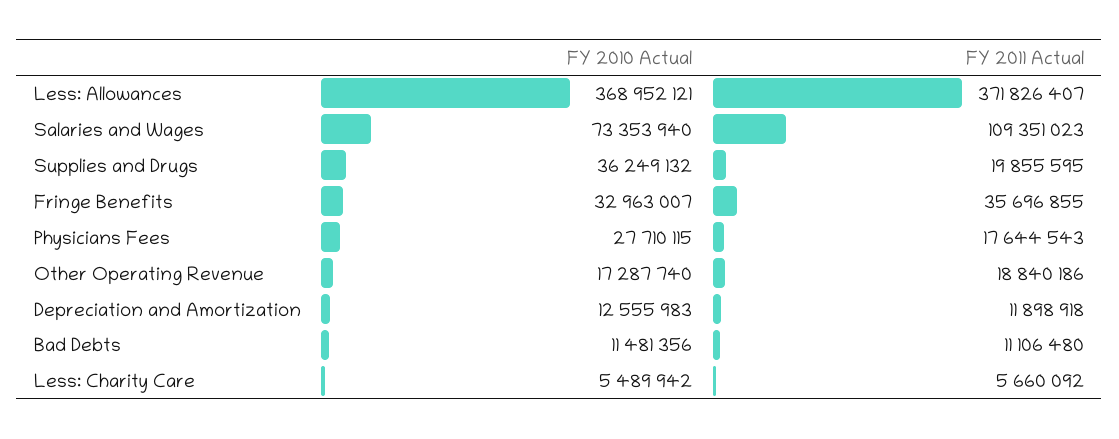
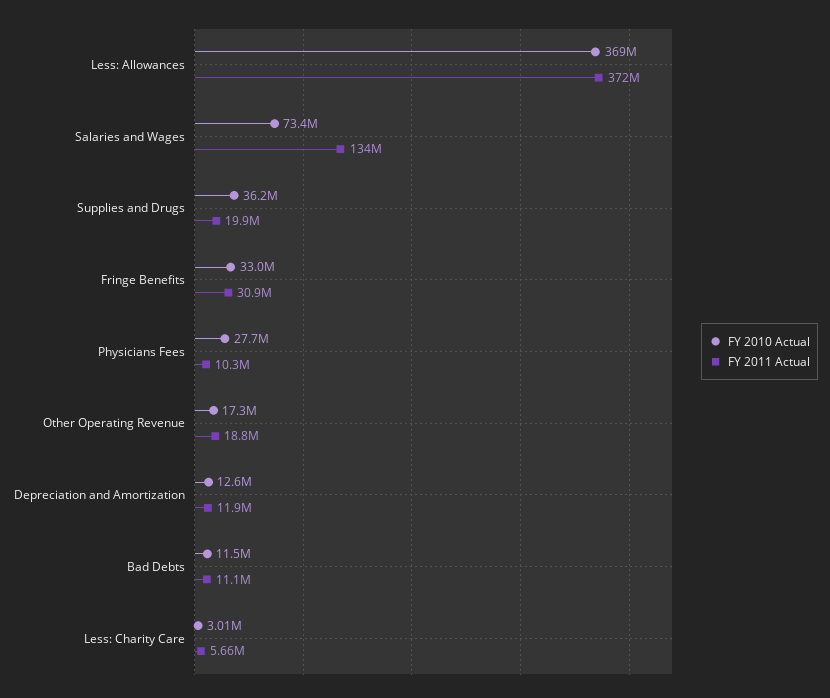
FY 2011 Actual, Salaries and Wages: 109351023 -> 134000000
FY 2011 Actual, Fringe Benefits: 35696855 -> 30900000
FY 2011 Actual, Physicians Fees: 17644543 -> 10300000
FY 2010 Actual, Less: Charity Care: 5489942 -> 3010000

